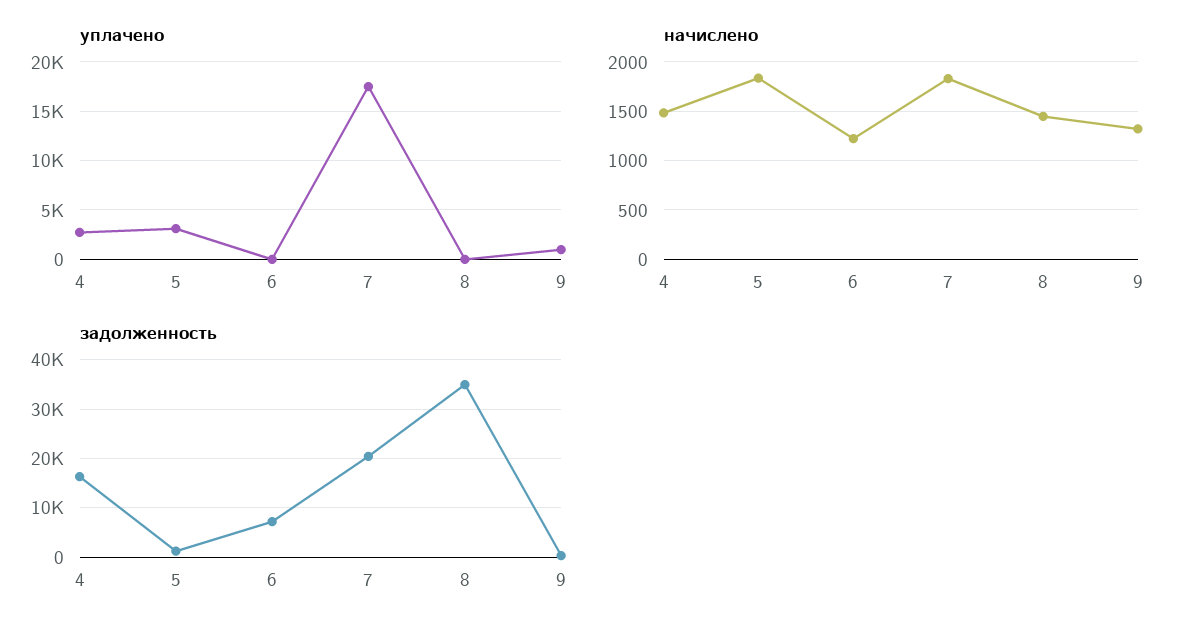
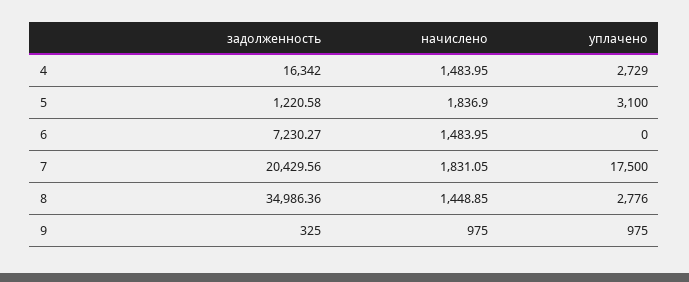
уплачено, 8: 0 -> 2776
начислено, 6: 1200 -> 1483.95
начислено, 9: 1300 -> 975

